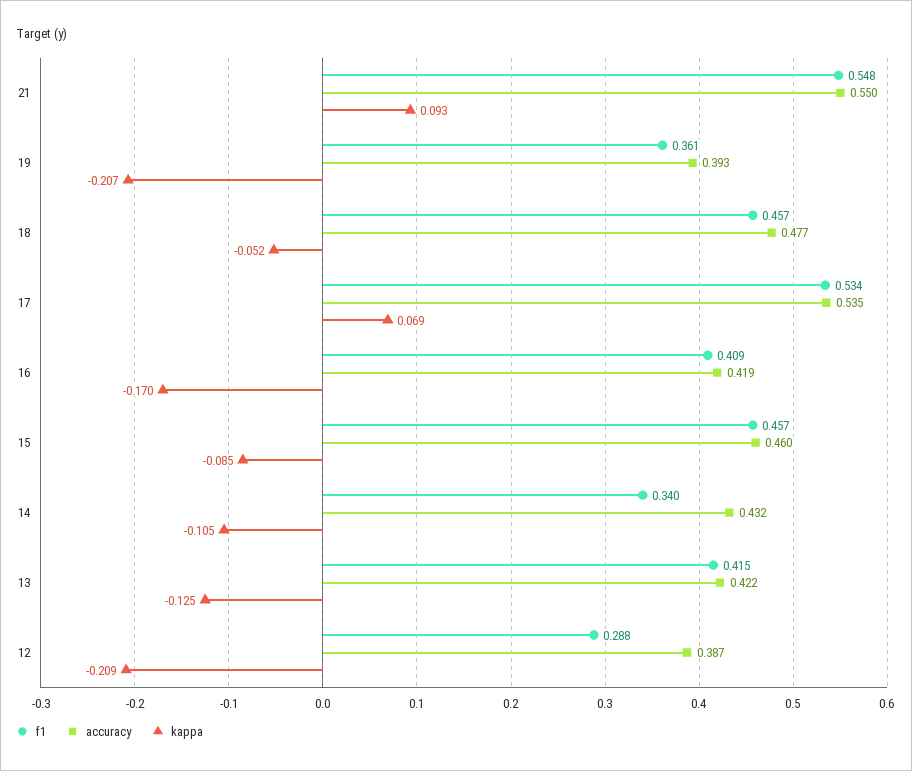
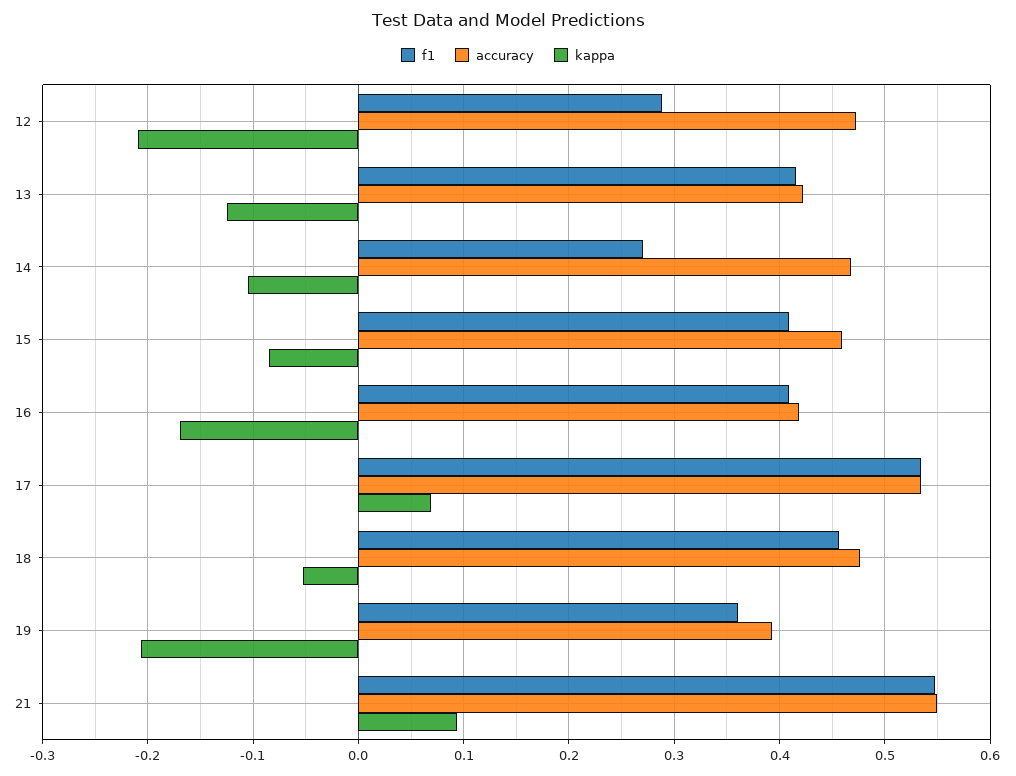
f1, 15: 0.457 -> 0.41
f1, 14: 0.34 -> 0.27
accuracy, 14: 0.432 -> 0.47
accuracy, 12: 0.387 -> 0.47

